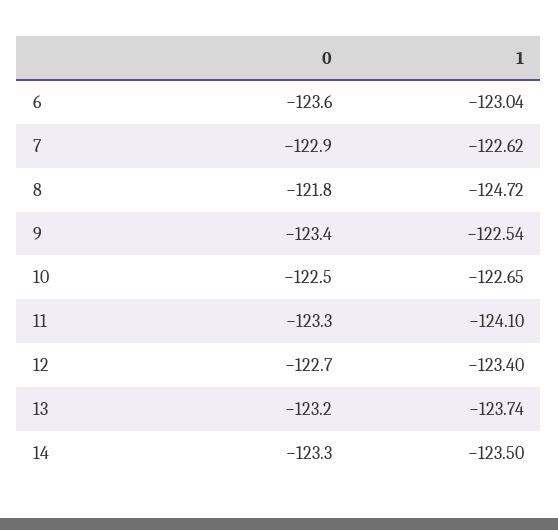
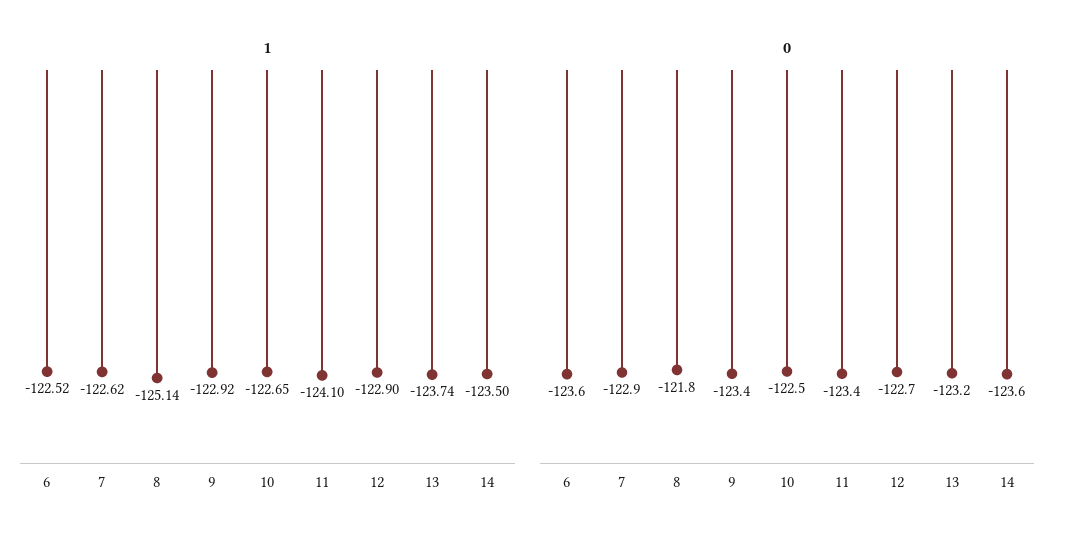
1, 6: -123.04 -> -122.52
1, 8: -124.72 -> -125.14
1, 9: -122.54 -> -122.92
0, 11: -123.3 -> -123.4
1, 12: -123.4 -> -122.9
0, 14: -123.3 -> -123.6

